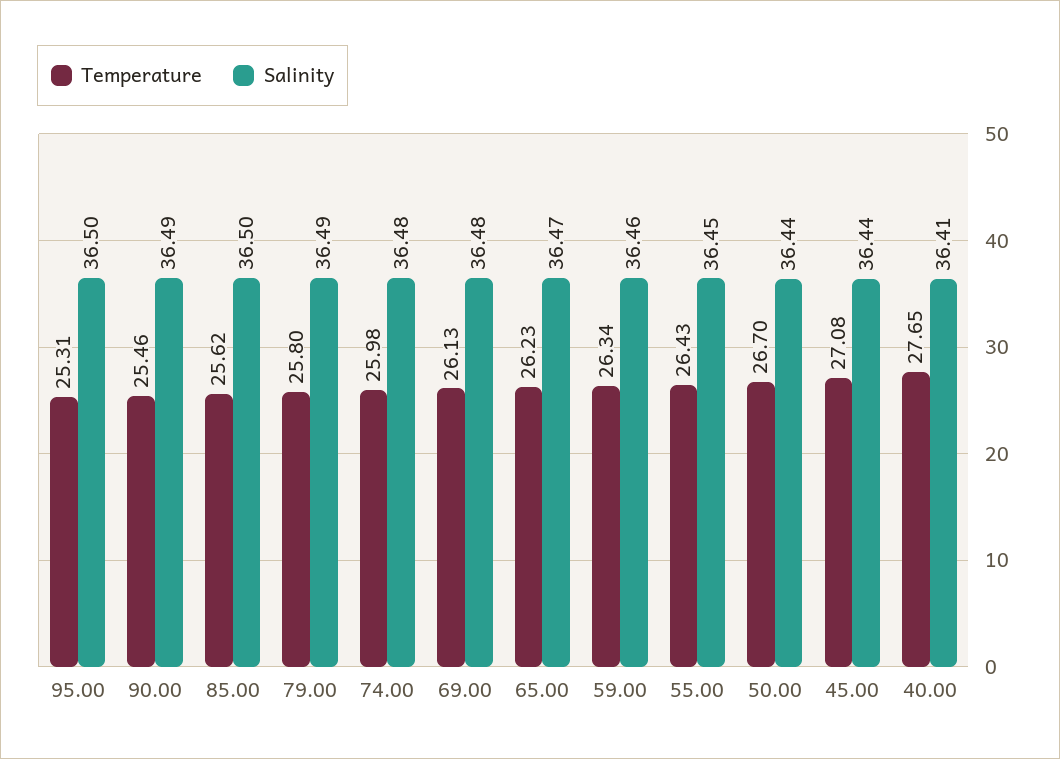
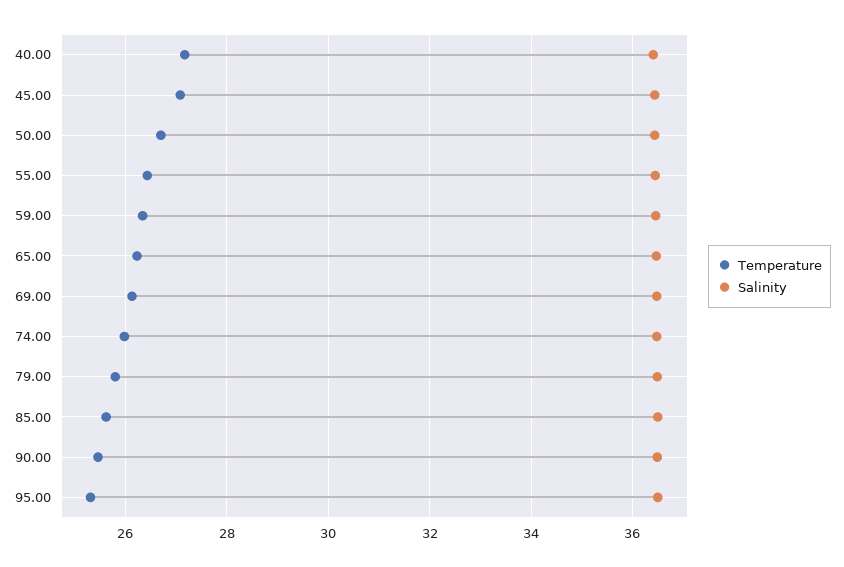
Temperature, 40.00: 27.65 -> 27.2

